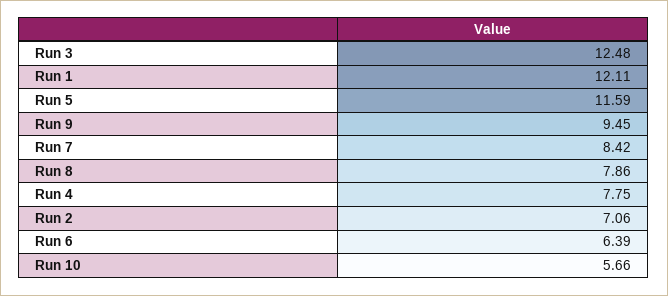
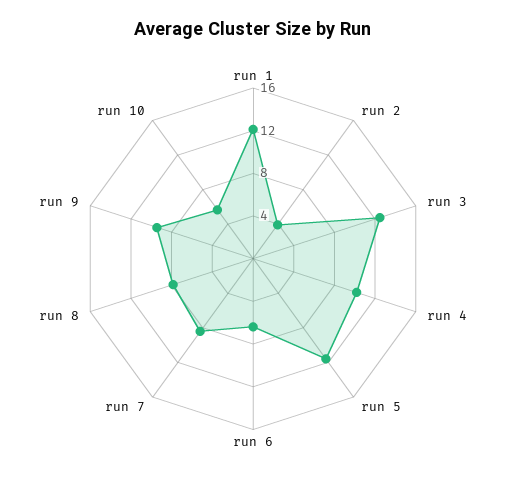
Run 4: 7.75 -> 10
Run 2: 7.06 -> 4

